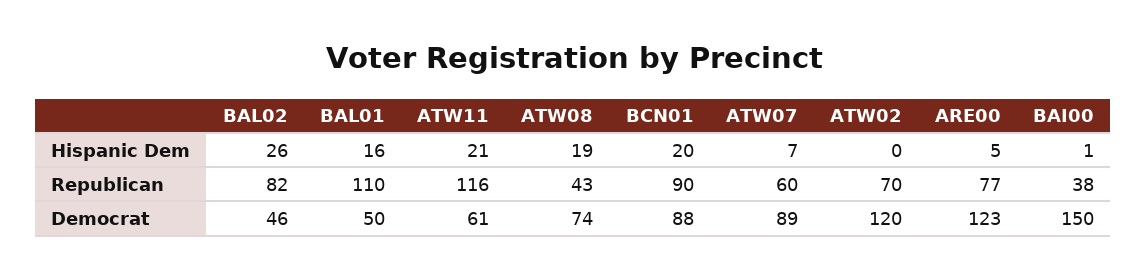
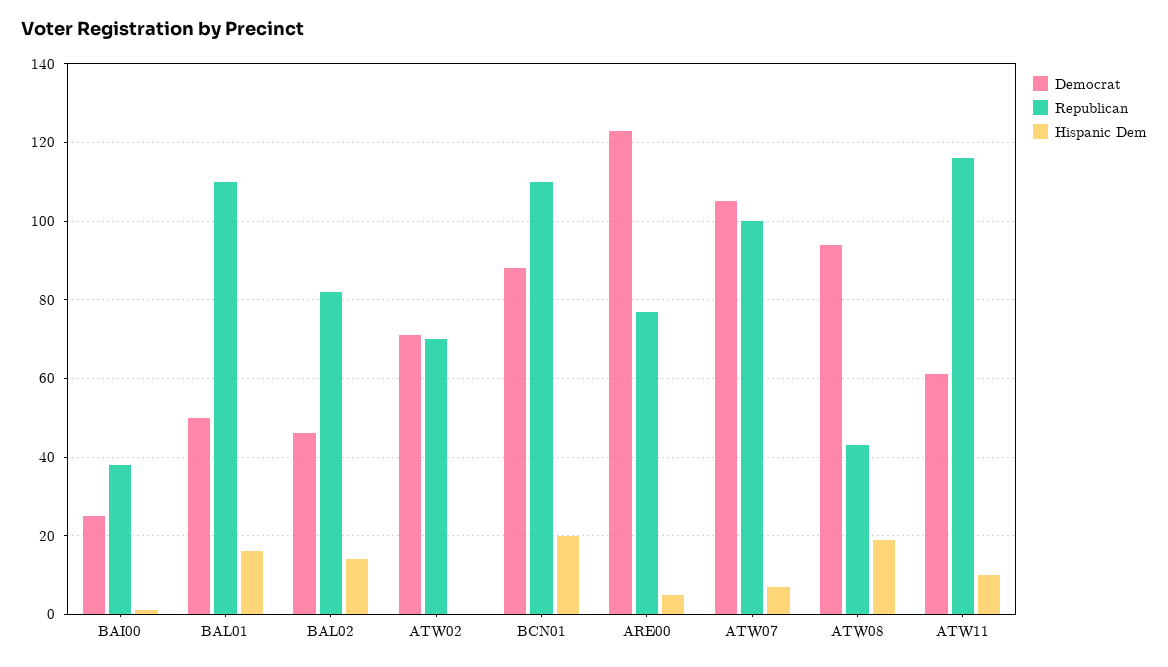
Hispanic Dem, BAL02: 26 -> 15
Hispanic Dem, ATW11: 21 -> 10
Republican, BCN01: 90 -> 110
Republican, ATW07: 60 -> 100
Democrat, ATW08: 74 -> 95
Democrat, ATW07: 89 -> 105
Democrat, ATW02: 120 -> 70
Democrat, BAI00: 150 -> 25

